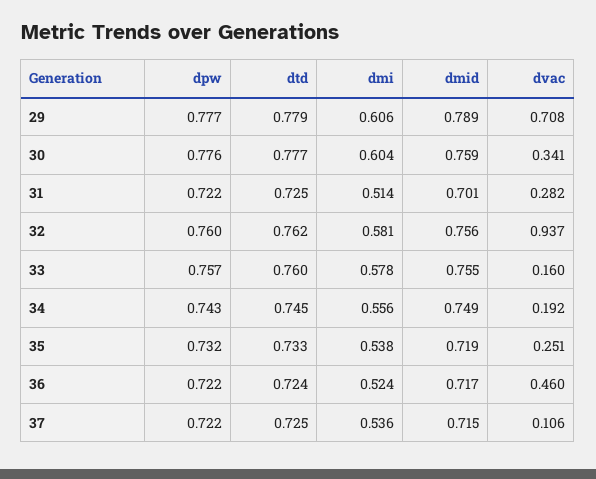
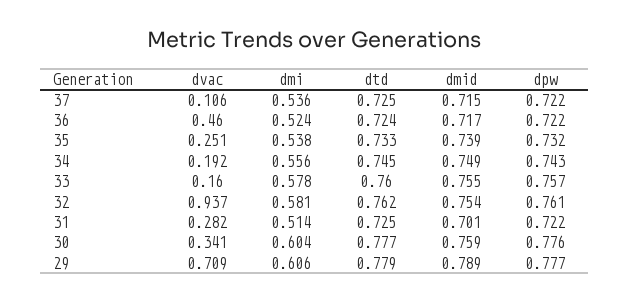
dvac, 29: 0.708 -> 0.709
dpw, 32: 0.76 -> 0.761
dmid, 32: 0.756 -> 0.754
dmid, 35: 0.719 -> 0.739

